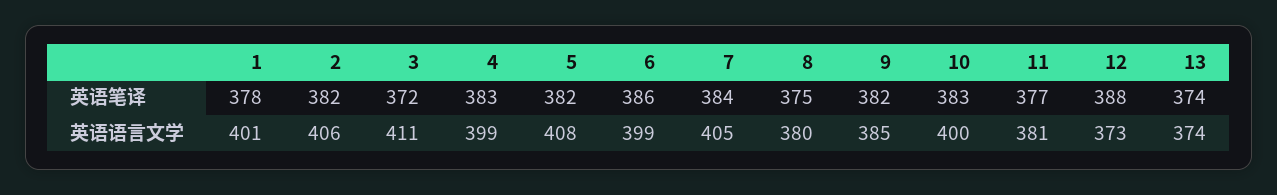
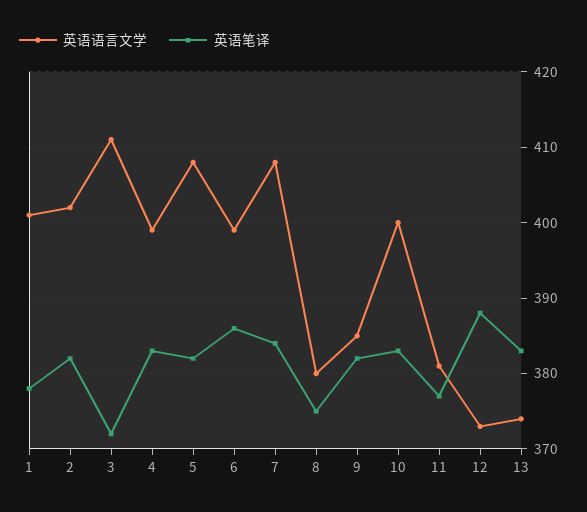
英语笔译, 13: 374 -> 383
英语语言文学, 2: 406 -> 402
英语语言文学, 7: 405 -> 408

